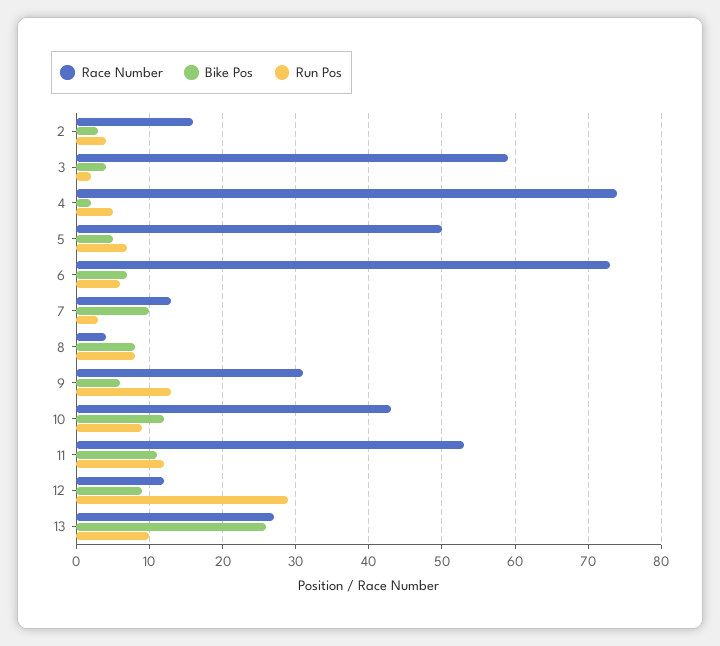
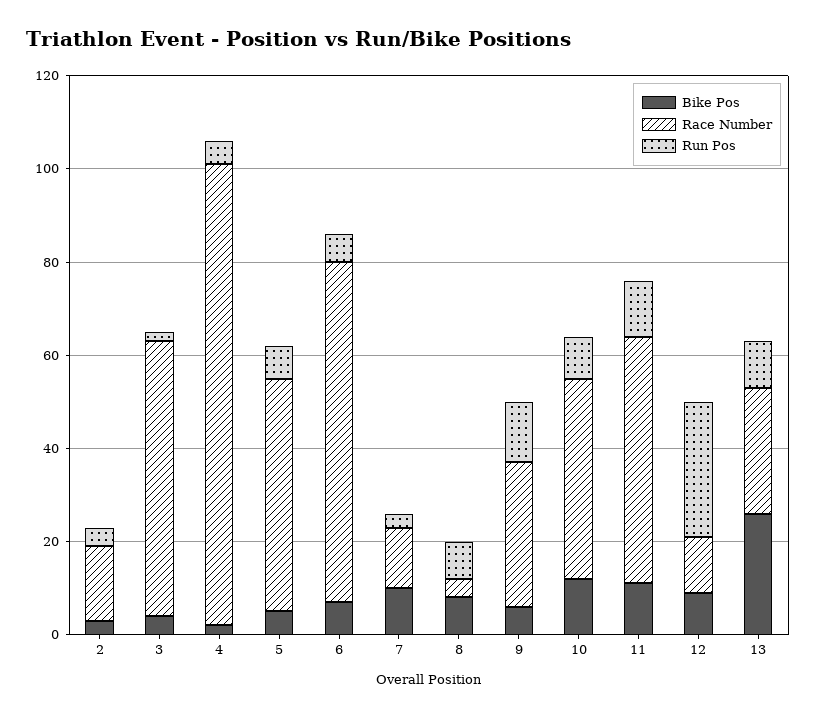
Race Number, 4: 74 -> 100

